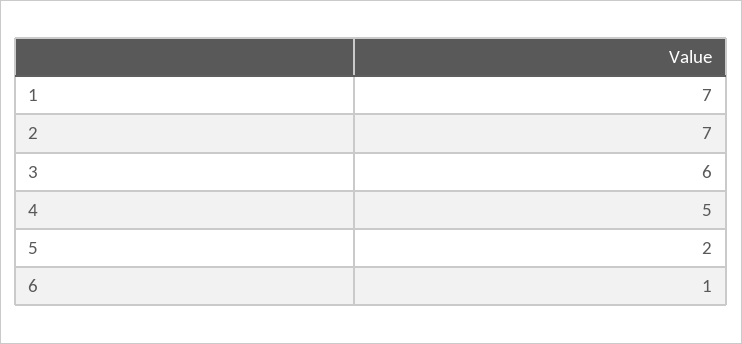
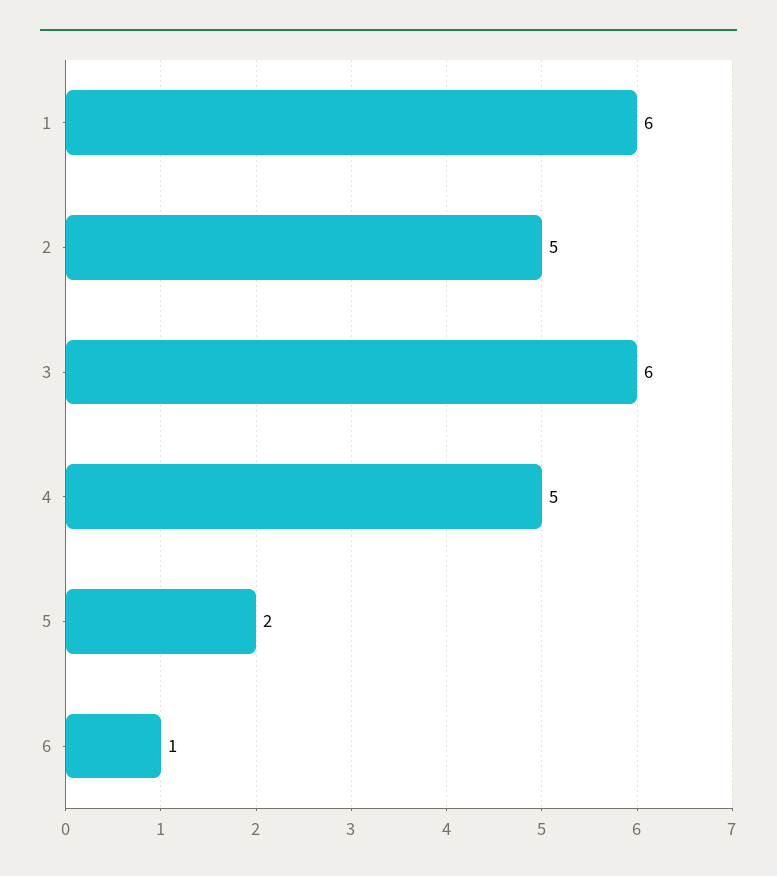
1: 7 -> 6
2: 7 -> 5

